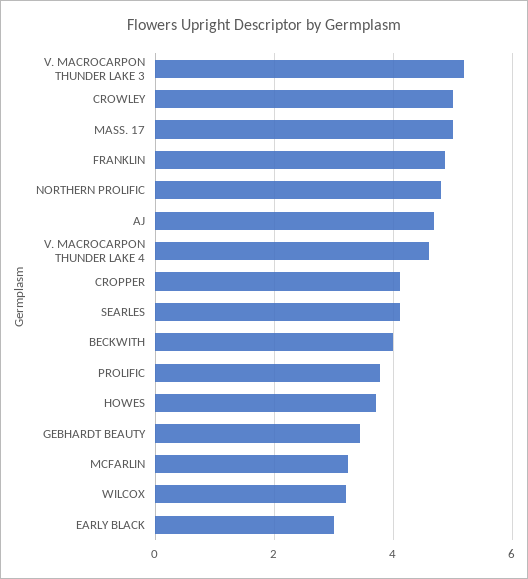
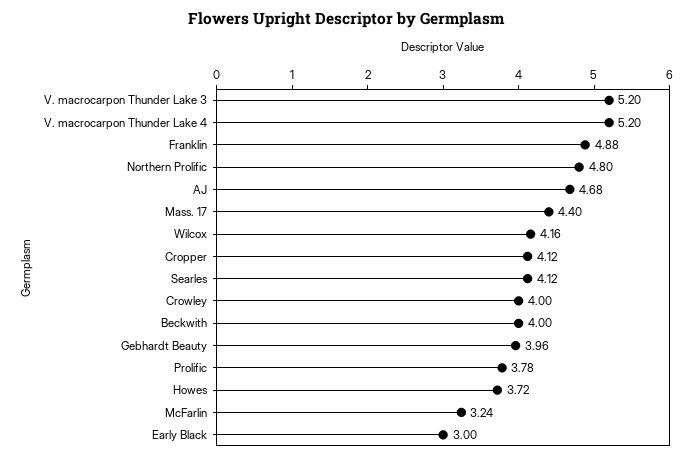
CROWLEY: 5 -> 4
MASS. 17: 5 -> 4.4
V. MACROCARPON THUNDER LAKE 4: 4.6 -> 5.2
GEBHARDT BEAUTY: 3.4 -> 3.96
WILCOX: 3.2 -> 4.16

